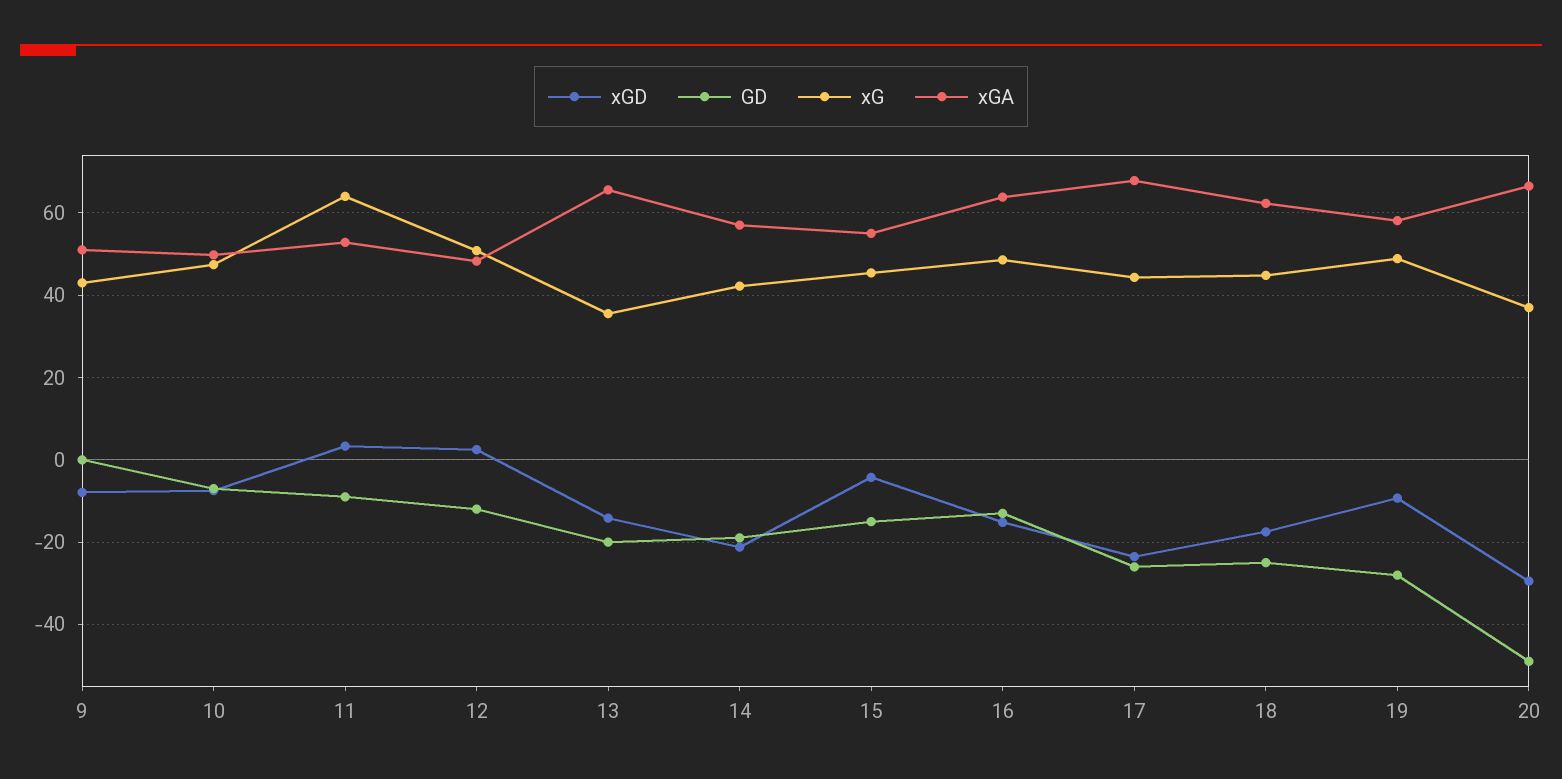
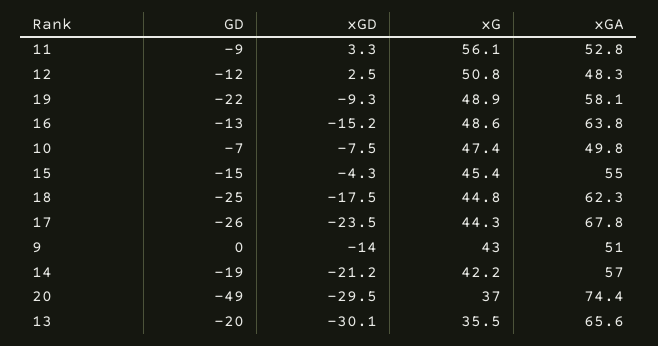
xGD, 9: -8 -> -14
xG, 11: 64 -> 56.1
xGD, 13: -14 -> -30.1
GD, 19: -28 -> -22
xGA, 20: 66 -> 74.4

